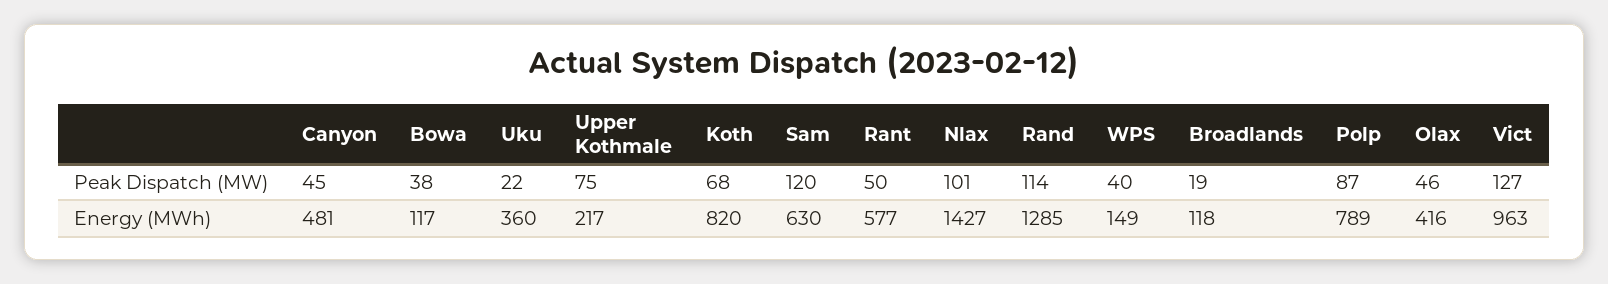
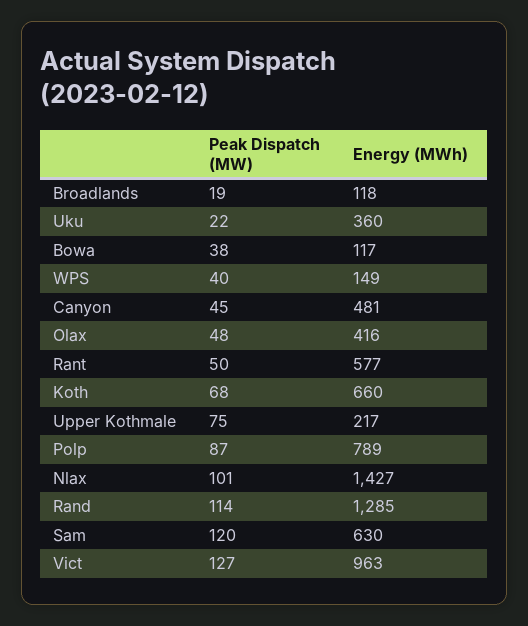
Olax, Peak Dispatch (MW): 46 -> 48
Koth, Energy (MWh): 820 -> 660

